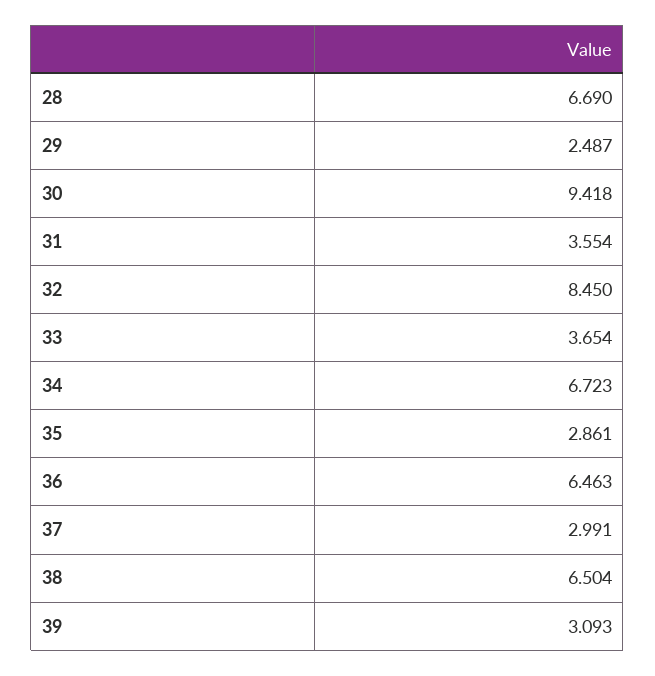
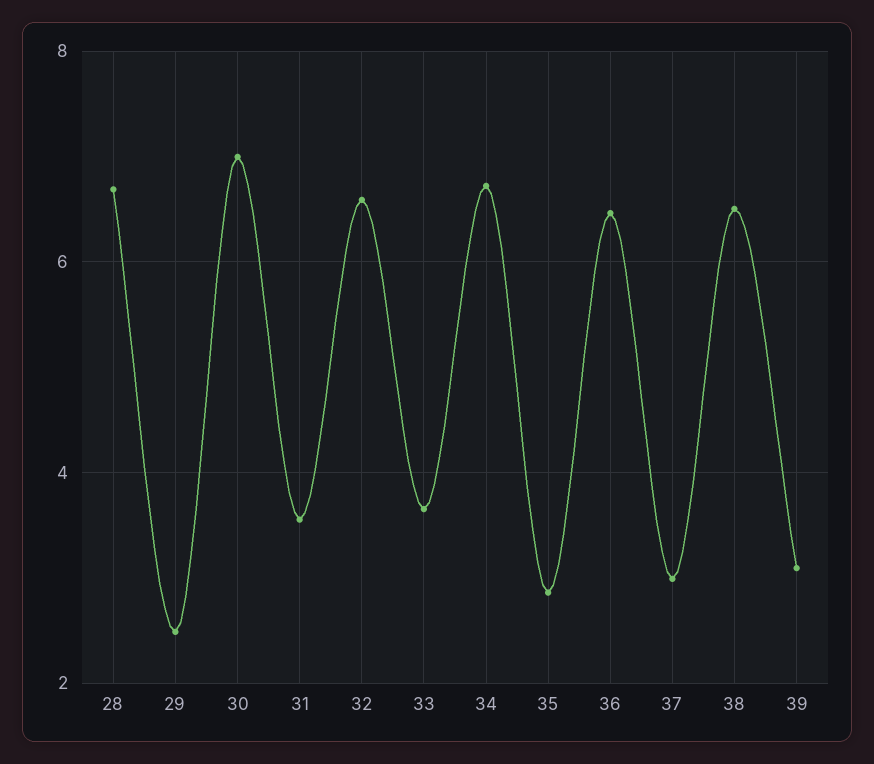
30: 9.418 -> 7
32: 8.45 -> 6.6

